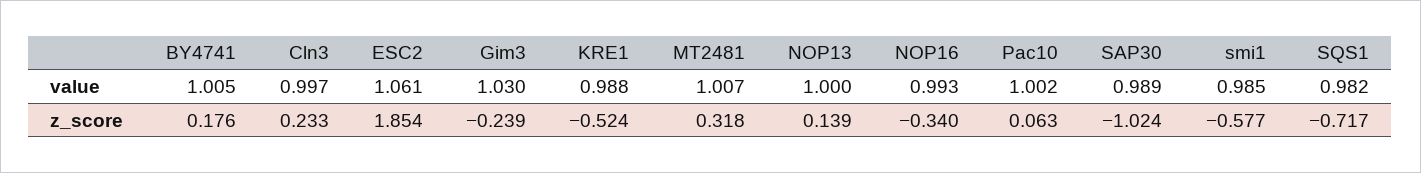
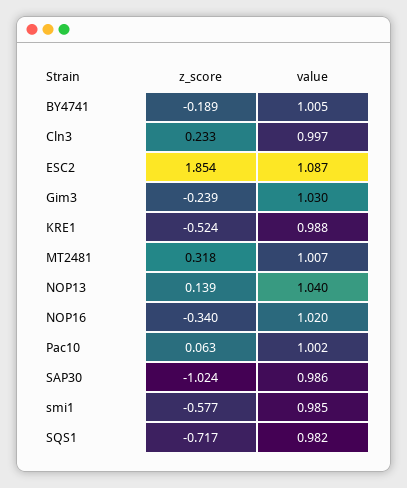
ESC2, value: 1.061 -> 1.087
NOP13, value: 1 -> 1.04
NOP16, value: 0.993 -> 1.02
SAP30, value: 0.989 -> 0.986
BY4741, z_score: 0.176 -> -0.189

